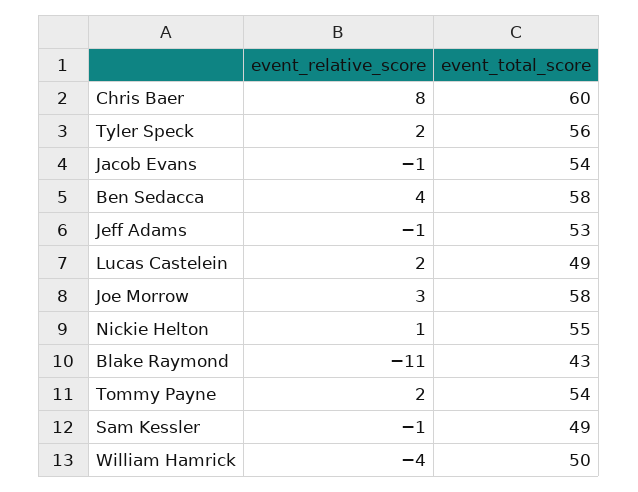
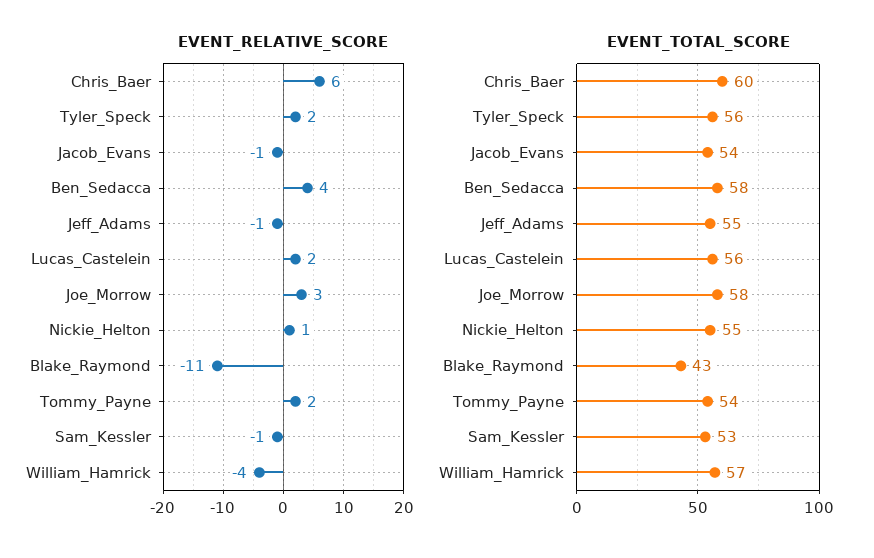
event_relative_score, Chris Baer: 8 -> 6
event_total_score, Jeff Adams: 53 -> 55
event_total_score, Lucas Castelein: 49 -> 56
event_total_score, Sam Kessler: 49 -> 53
event_total_score, William Hamrick: 50 -> 57

